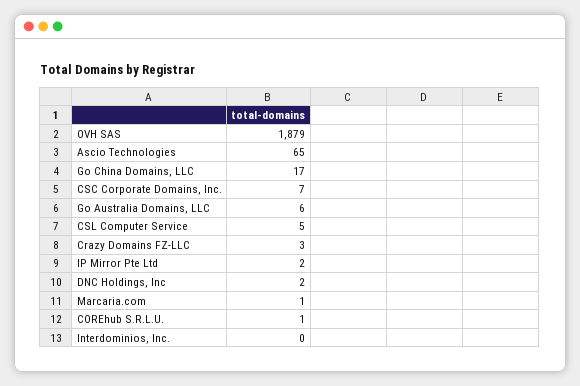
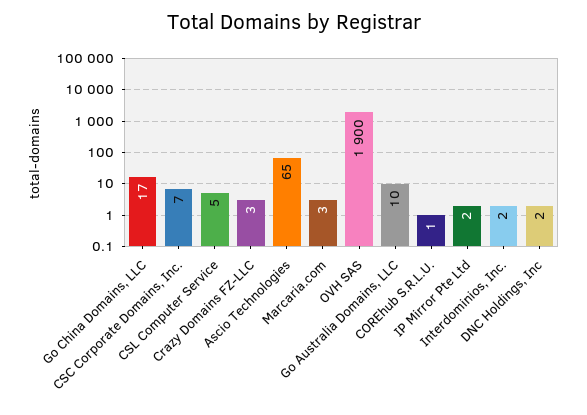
OVH SAS: 1879 -> 1900
Go Australia Domains, LLC: 6 -> 10
Marcaria.com: 1 -> 3
Interdominios, Inc.: 0 -> 2

